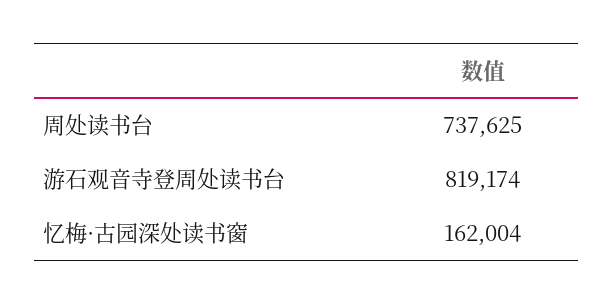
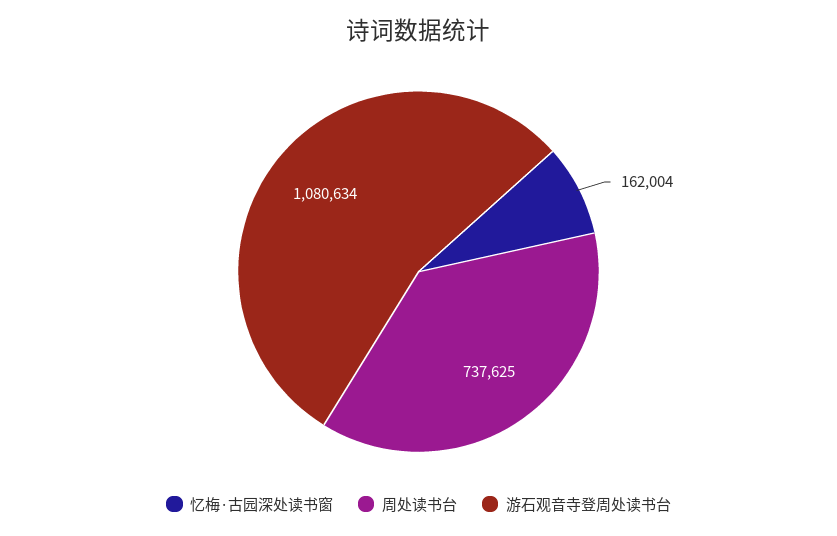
游石观音寺登周处读书台: 819174 -> 1080634

